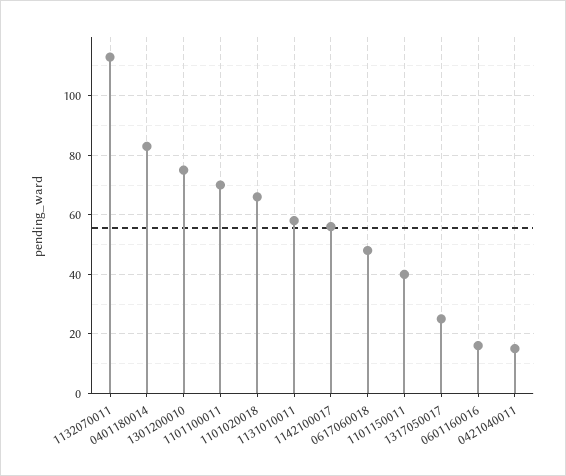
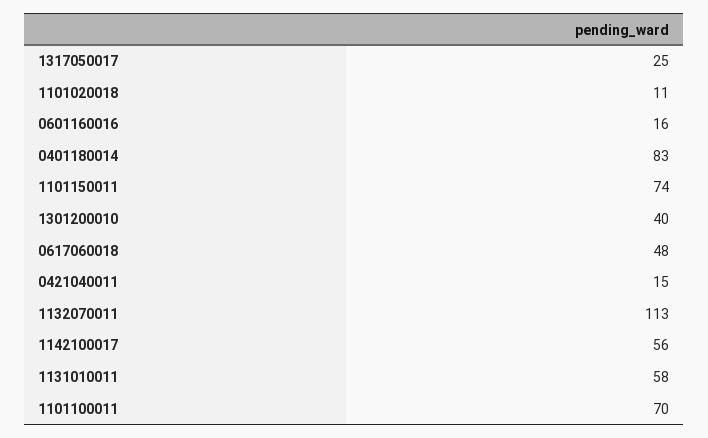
1301200010: 75 -> 40
1101020018: 65 -> 11
1101150011: 40 -> 74

